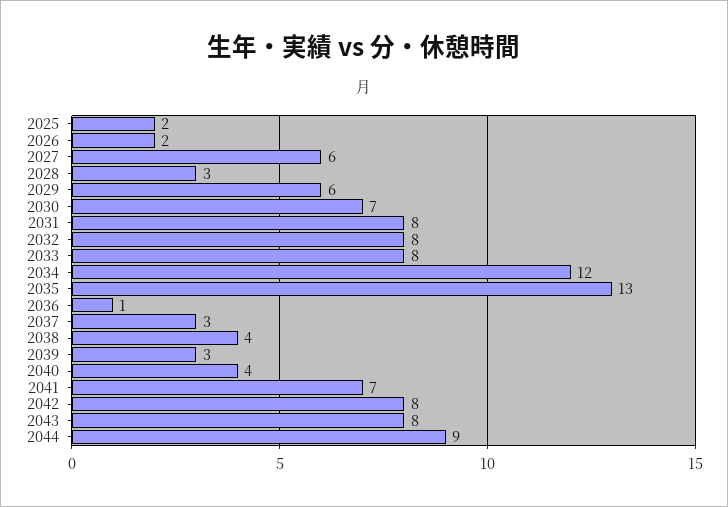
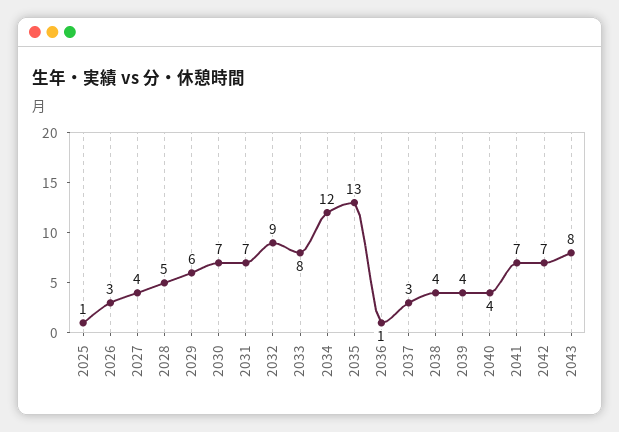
2025: 2 -> 1
2026: 2 -> 3
2027: 6 -> 4
2028: 3 -> 5
2031: 8 -> 7
2032: 8 -> 9
2039: 3 -> 4
2042: 8 -> 7
2044: 9 -> none

